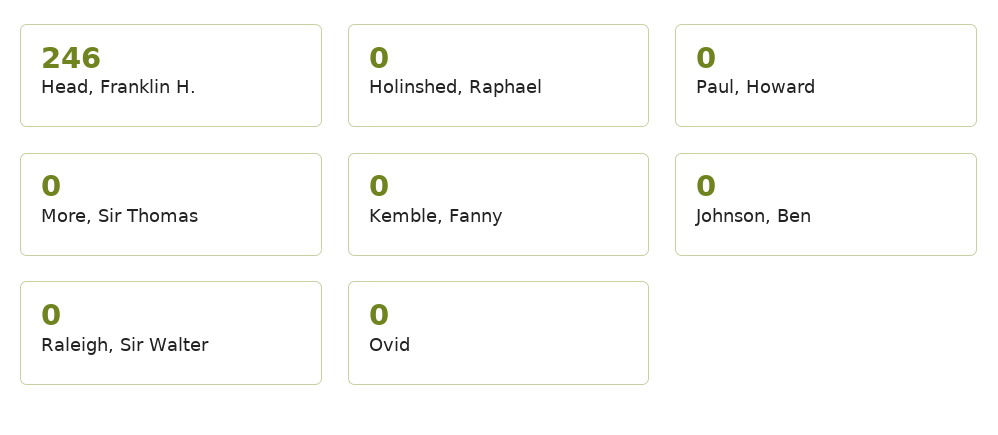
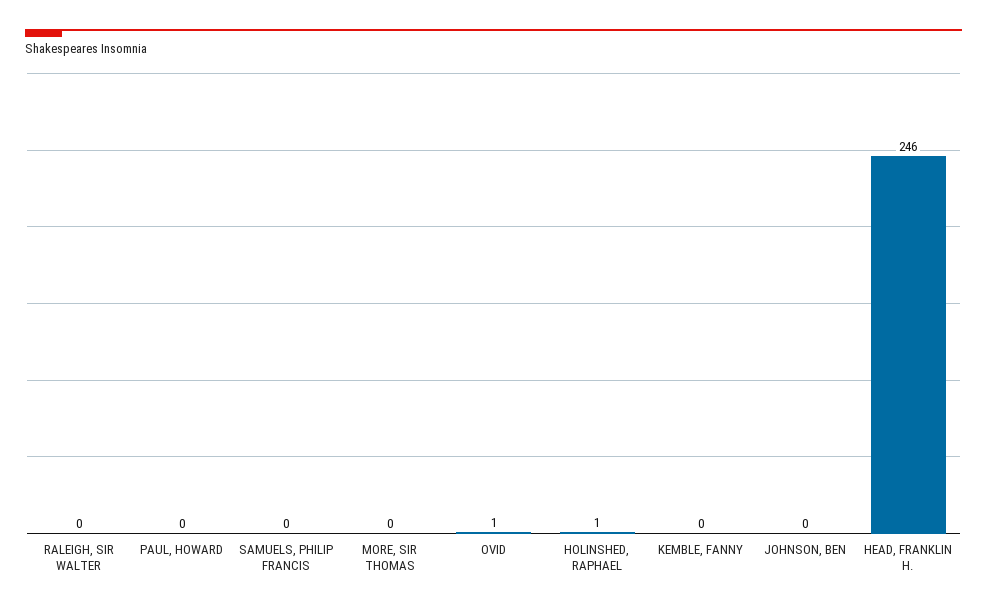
Holinshed, Raphael: 0 -> 1
Ovid: 0 -> 1
SAMUELS, PHILIP FRANCIS: none -> 0

